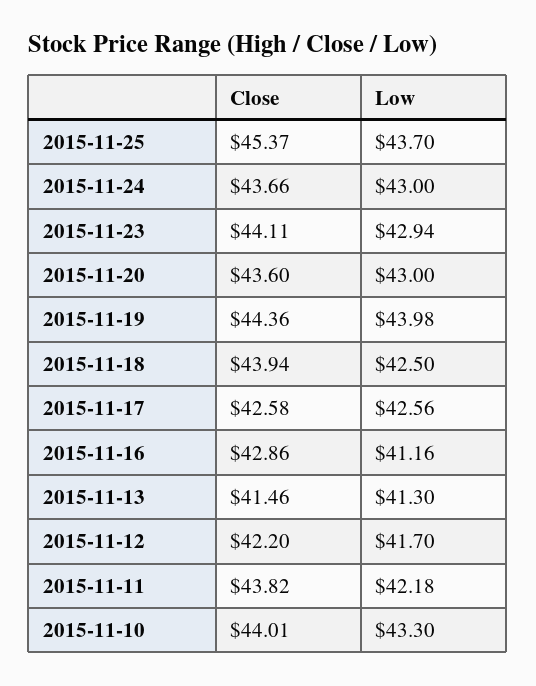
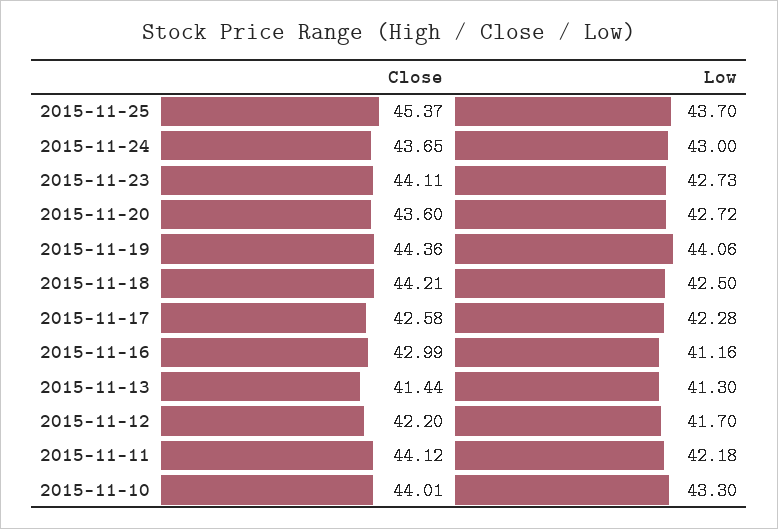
Close, 2015-11-24: 43.66 -> 43.65
Low, 2015-11-23: 42.94 -> 42.73
Low, 2015-11-20: 43 -> 42.72
Low, 2015-11-19: 43.98 -> 44.06
Close, 2015-11-18: 43.94 -> 44.21
Low, 2015-11-17: 42.56 -> 42.28
Close, 2015-11-16: 42.86 -> 42.99
Close, 2015-11-13: 41.46 -> 41.44
Close, 2015-11-11: 43.82 -> 44.12

